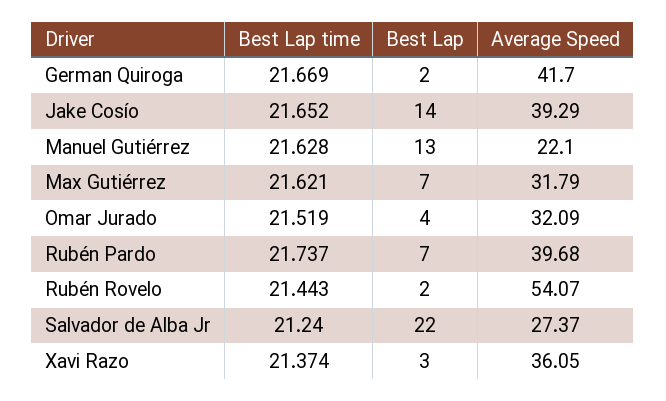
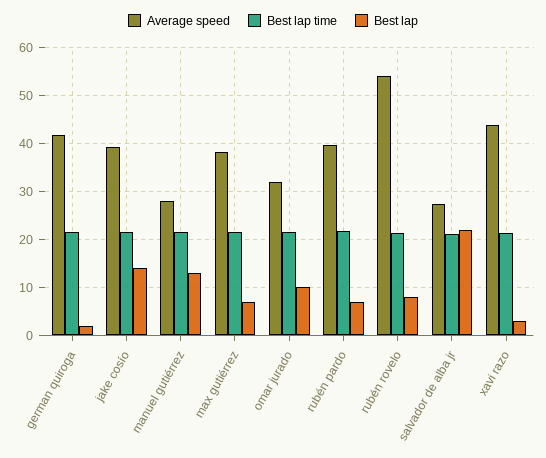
Average Speed, Manuel Gutiérrez: 22.1 -> 28
Average Speed, Max Gutiérrez: 31.79 -> 38
Best Lap, Omar Jurado: 4 -> 10
Best Lap, Rubén Rovelo: 2 -> 8
Average Speed, Xavi Razo: 36.05 -> 44

